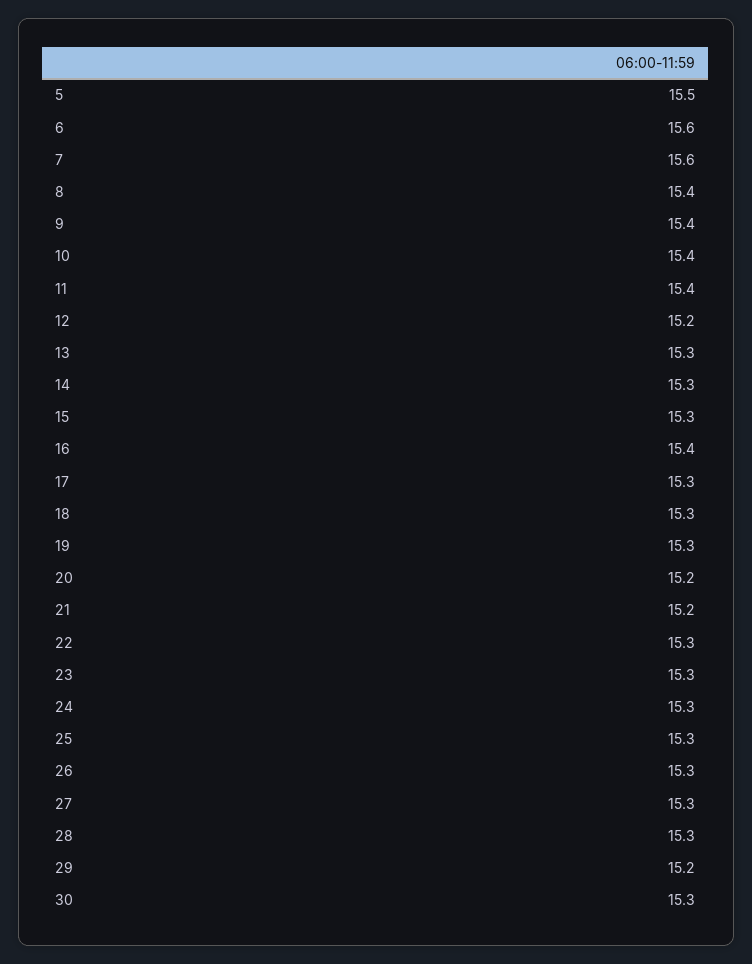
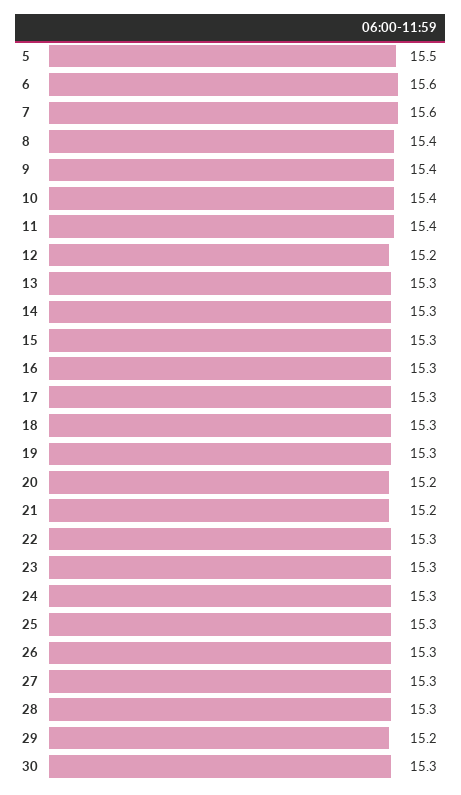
16: 15.4 -> 15.3

